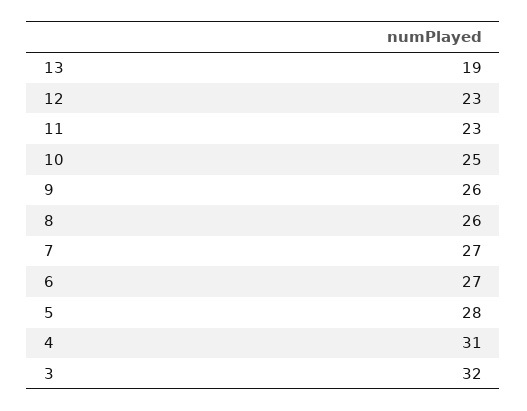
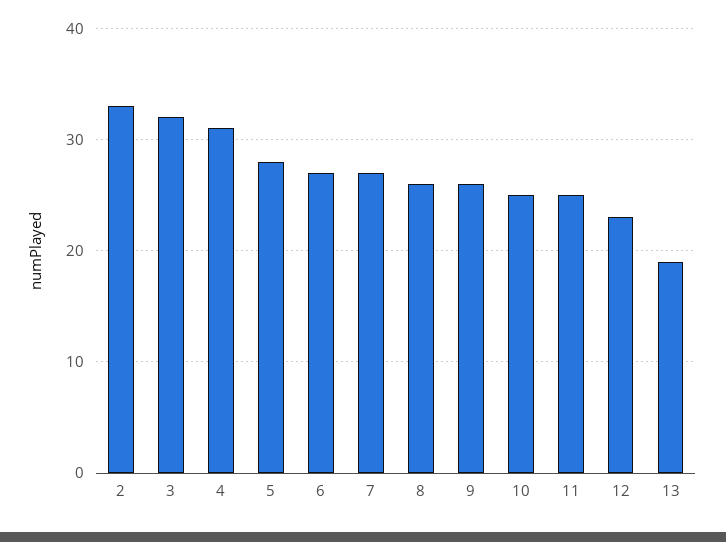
11: 23 -> 25
2: none -> 33

